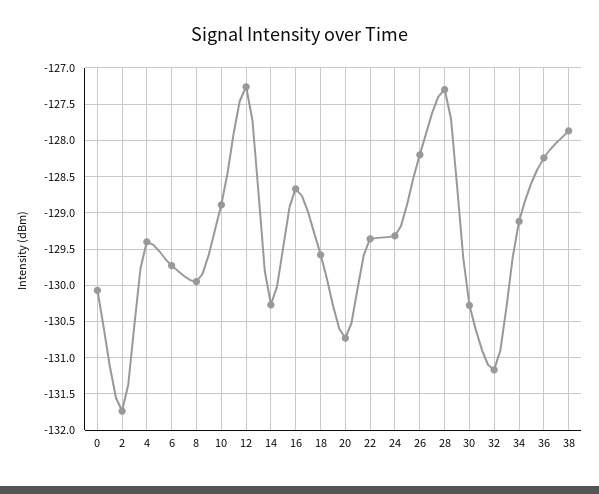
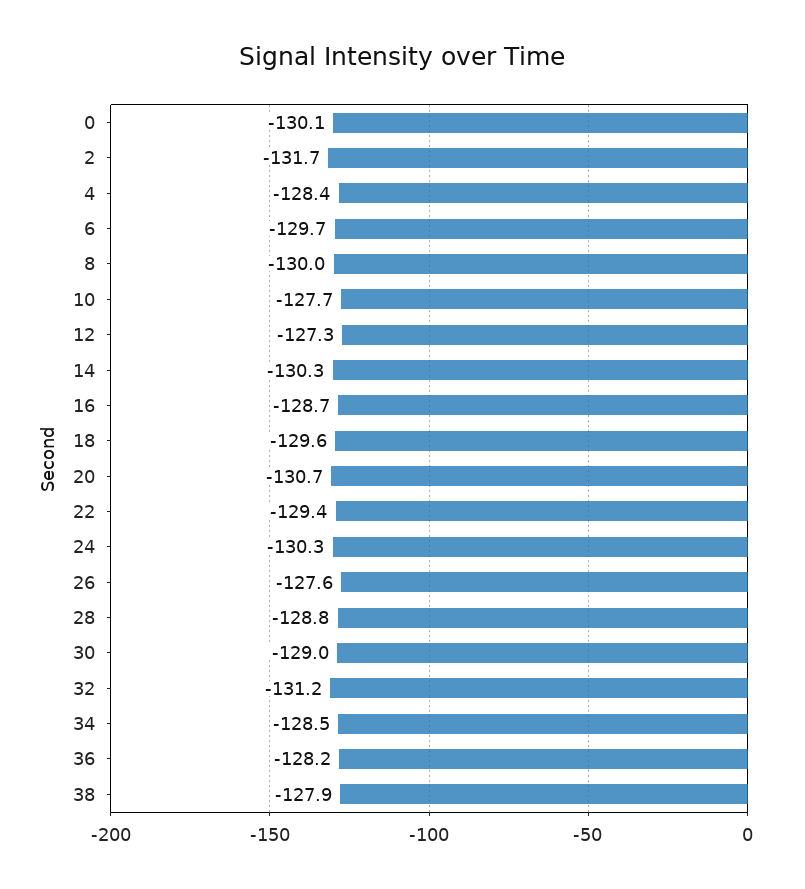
4: -129.4 -> -128.4
10: -128.9 -> -127.7
24: -129.3 -> -130.3
26: -128.2 -> -127.6
28: -127.3 -> -128.8
30: -130.3 -> -129
34: -129.1 -> -128.5

